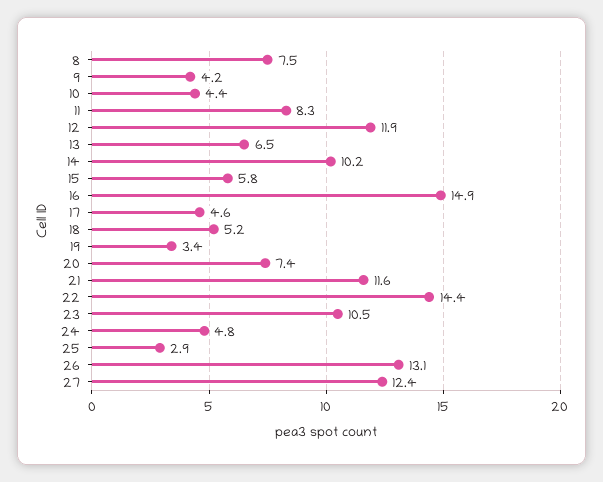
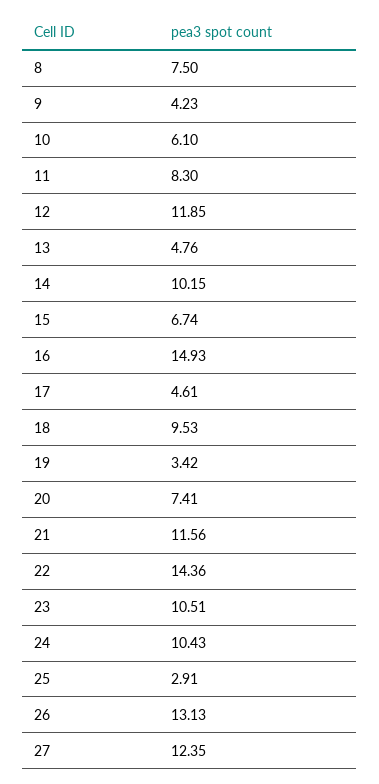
10: 4.4 -> 6.1
13: 6.5 -> 4.76
15: 5.8 -> 6.74
18: 5.2 -> 9.53
24: 4.8 -> 10.43

